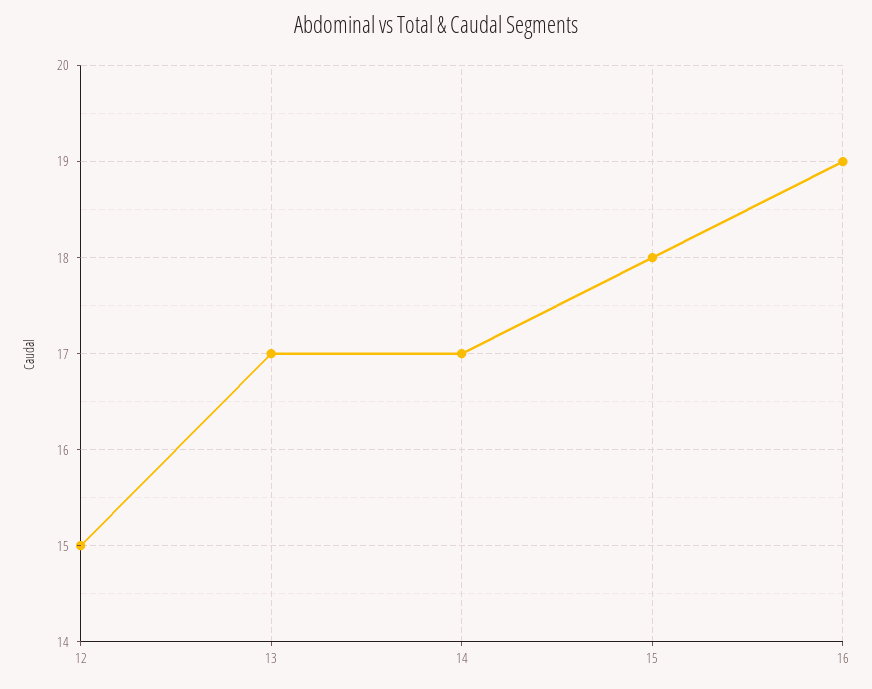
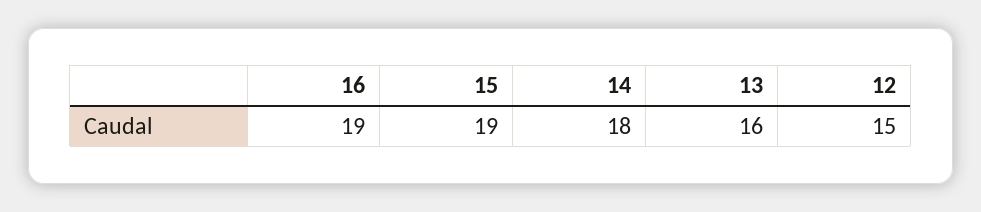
13: 17 -> 16
14: 17 -> 18
15: 18 -> 19

